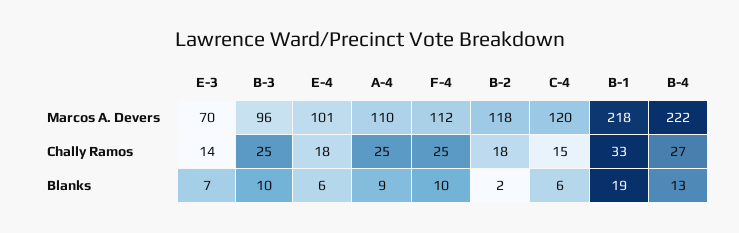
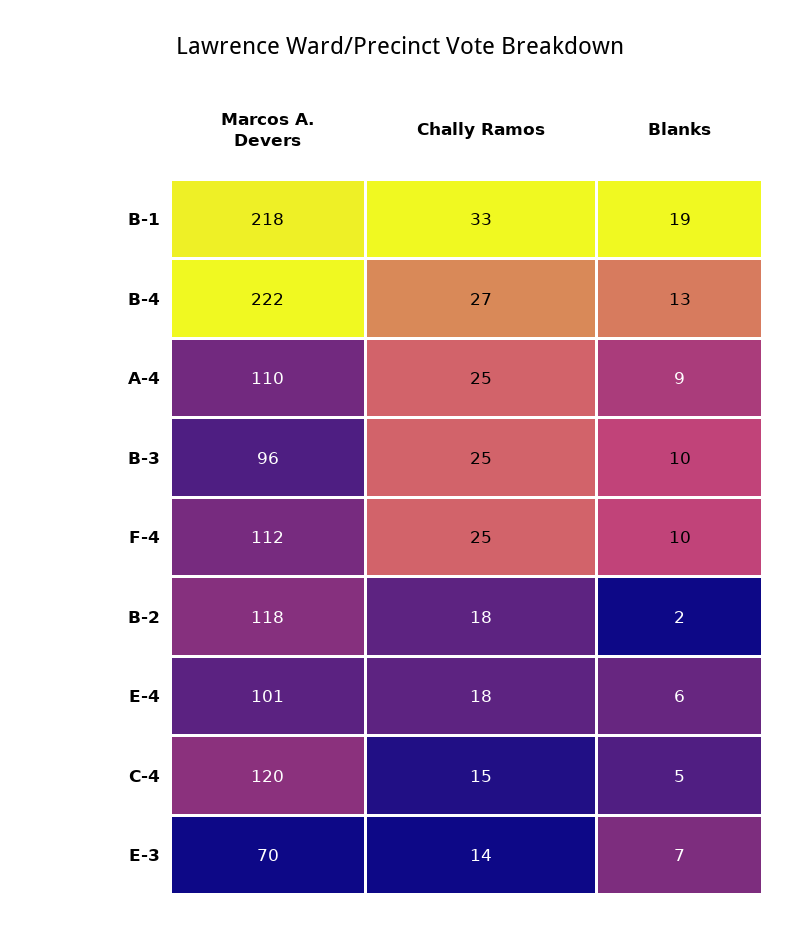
C-4, Blanks: 6 -> 5

